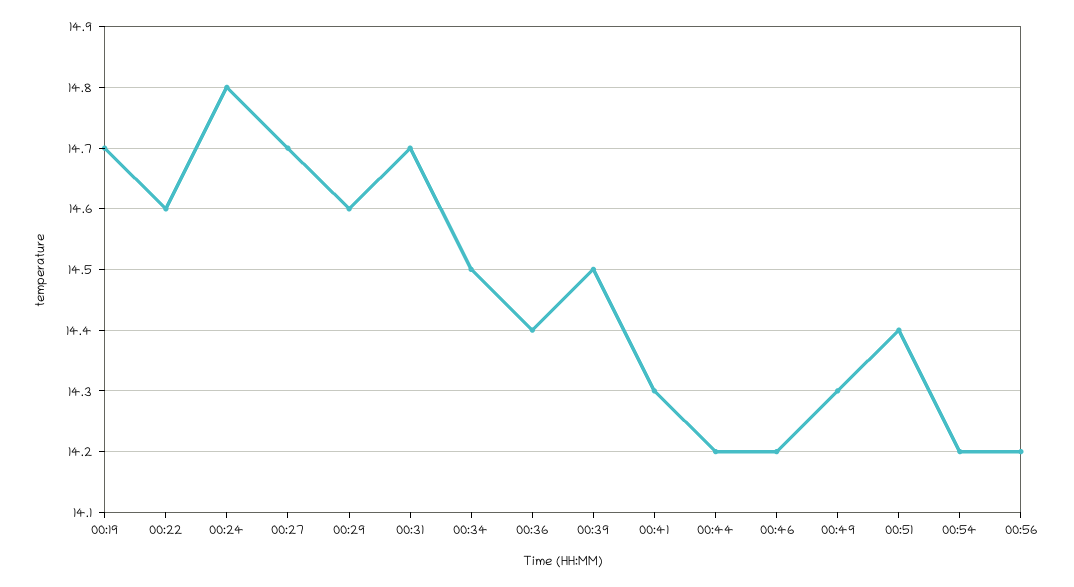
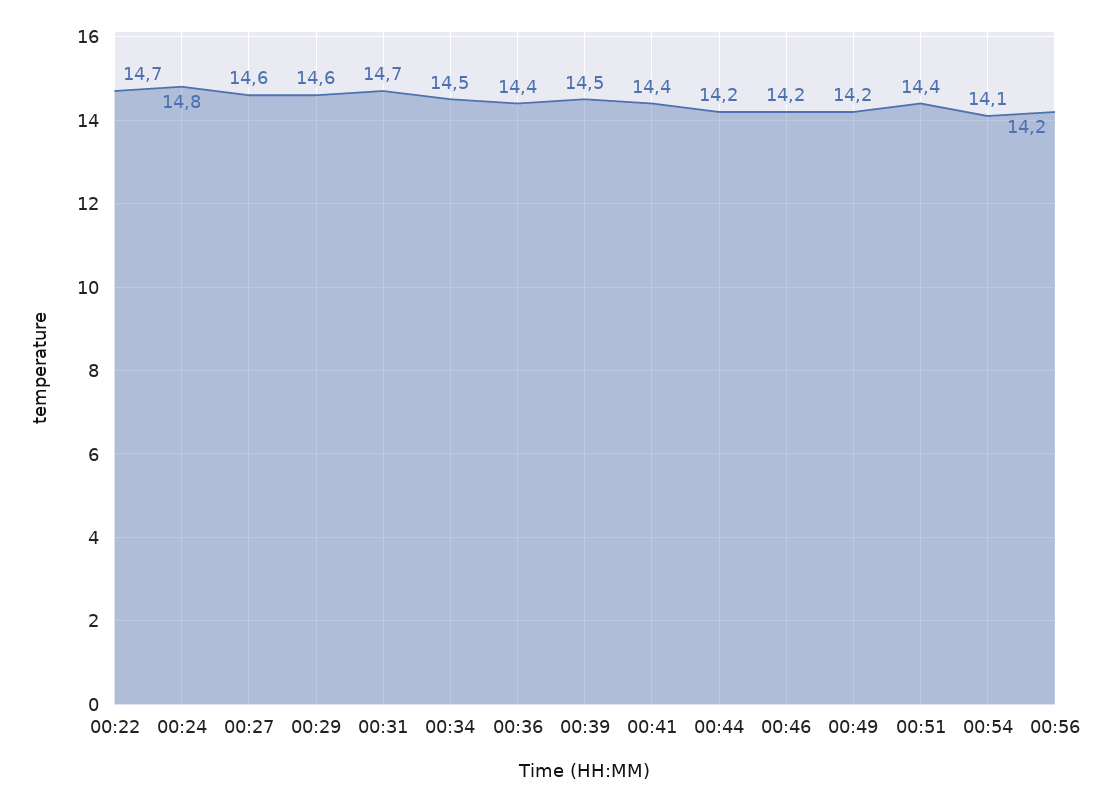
00:19: 14.7 -> none
00:22: 14.6 -> 14.7
00:27: 14.7 -> 14.6
00:41: 14.3 -> 14.4
00:49: 14.3 -> 14.2
00:54: 14.2 -> 14.1

